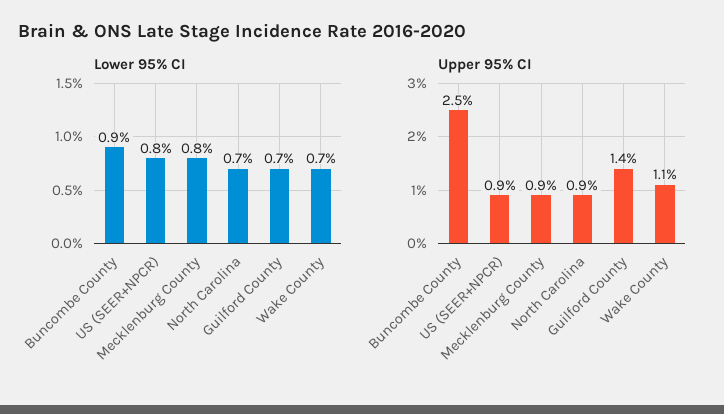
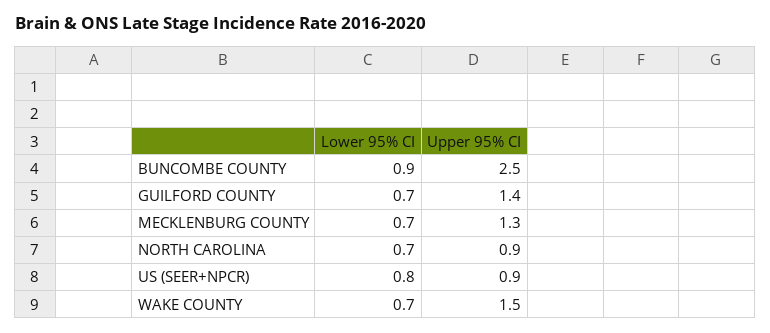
Lower 95% CI, Mecklenburg County: 0.8 -> 0.7
Upper 95% CI, Mecklenburg County: 0.9 -> 1.3
Upper 95% CI, Wake County: 1.1 -> 1.5

